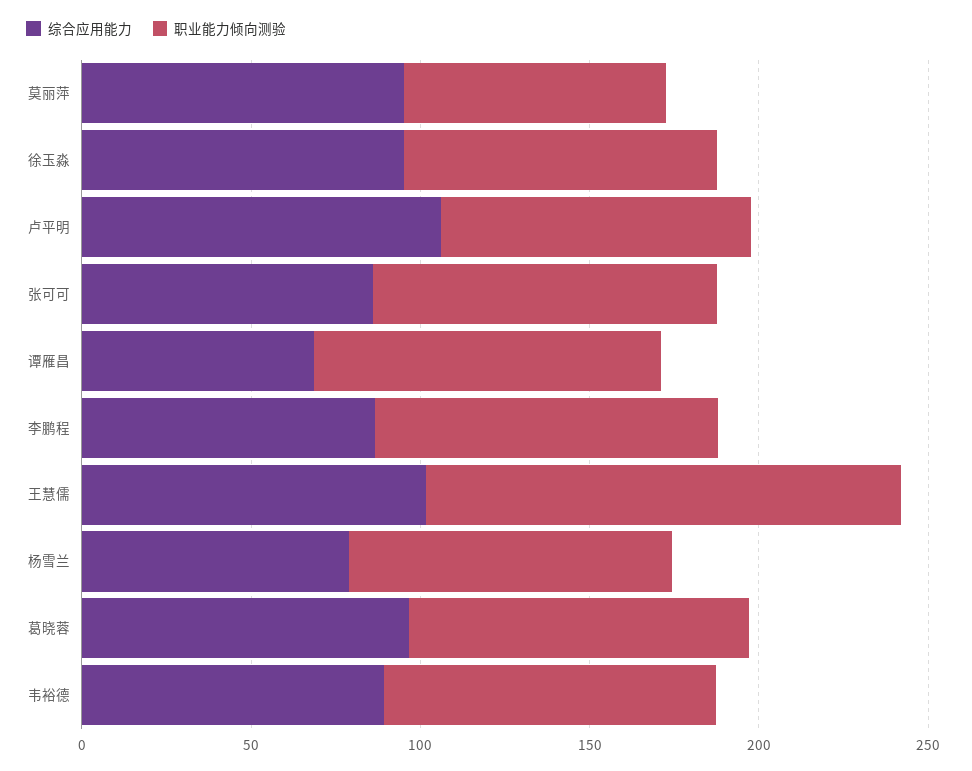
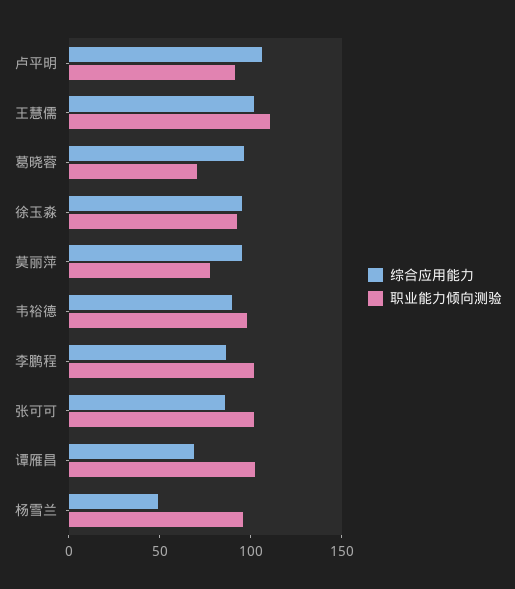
职业能力倾向测验, 王慧儒: 140 -> 110
综合应用能力, 杨雪兰: 80 -> 50
职业能力倾向测验, 葛晓蓉: 100 -> 70

